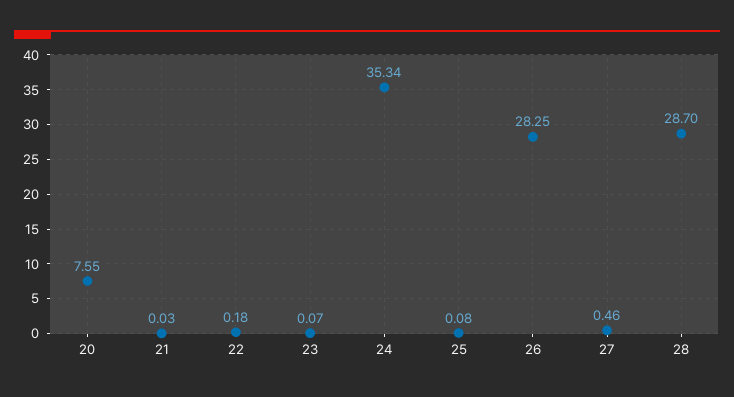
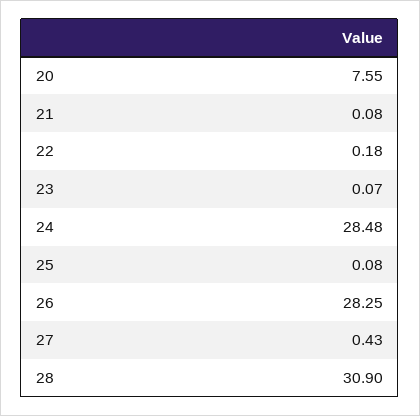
21: 0.03 -> 0.08
24: 35.34 -> 28.48
27: 0.46 -> 0.43
28: 28.7 -> 30.9

